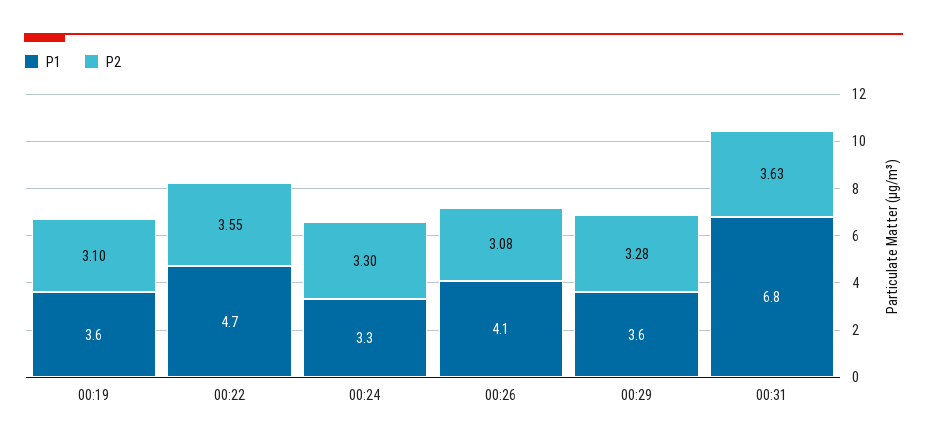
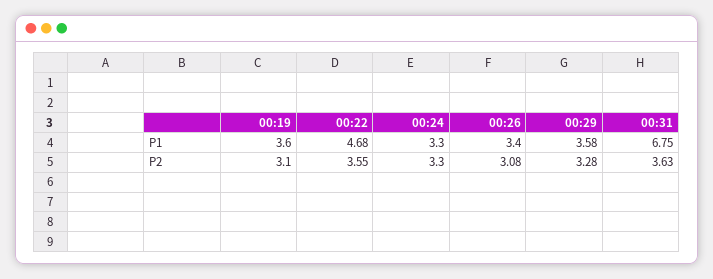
P1, 00:26: 4.1 -> 3.4

